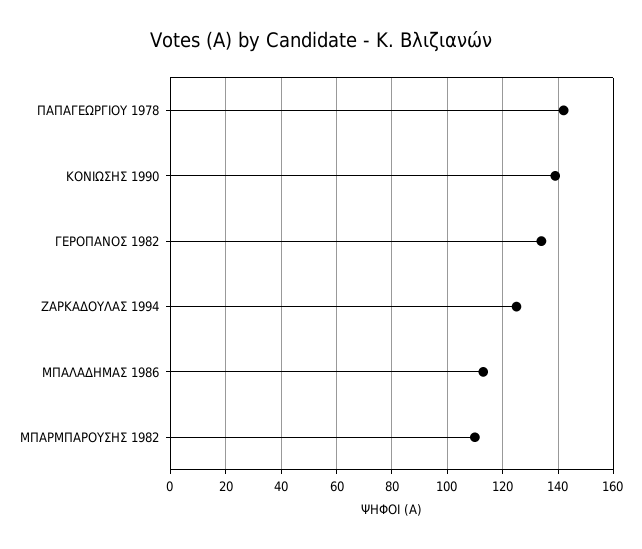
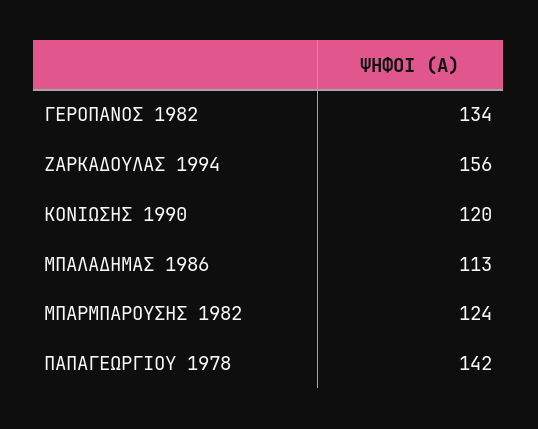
ΚΟΝΙΩΣΗΣ 1990: 140 -> 120
ΖΑΡΚΑΔΟΥΛΑΣ 1994: 125 -> 156
ΜΠΑΡΜΠΑΡΟΥΣΗΣ 1982: 110 -> 124

